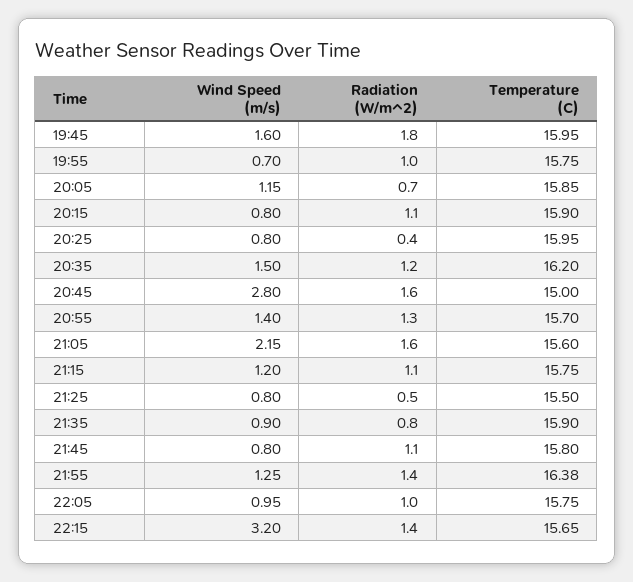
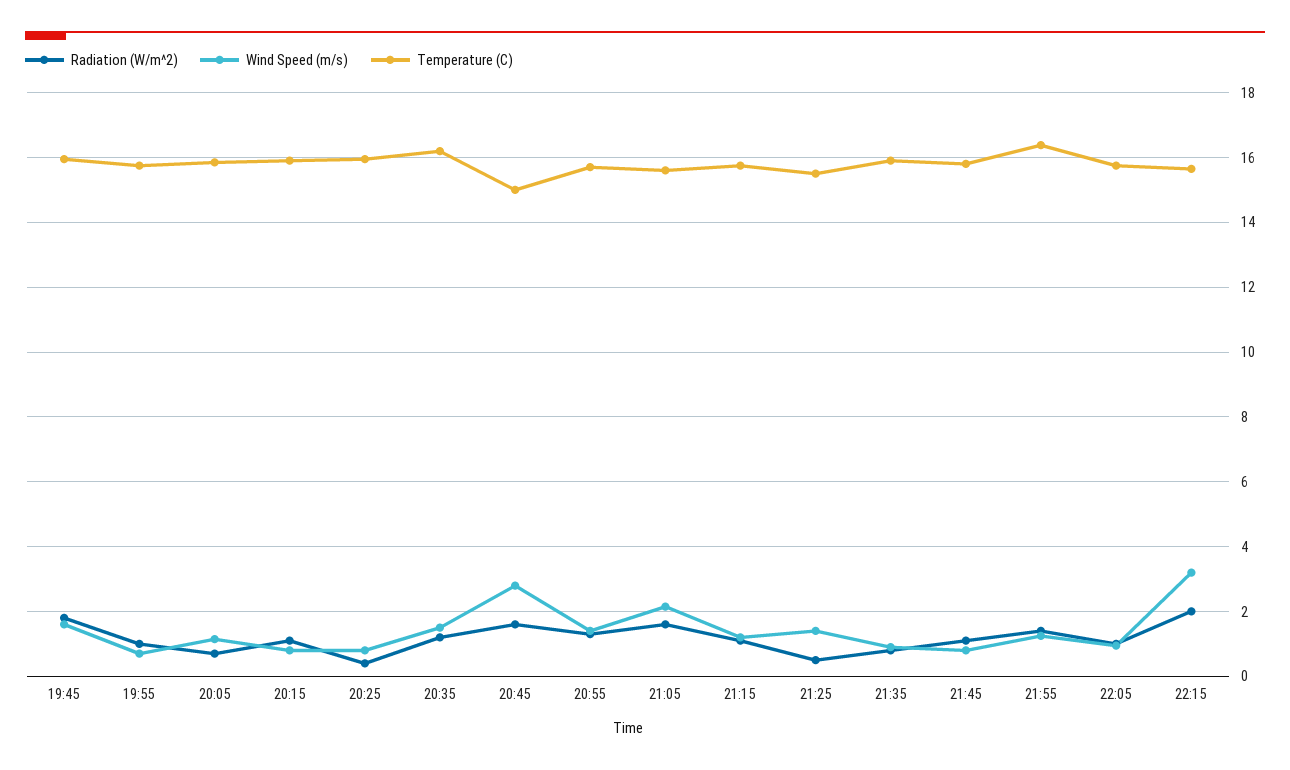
Wind Speed (m/s), 21:25: 0.8 -> 1.4
Radiation (W/m^2), 22:15: 1.4 -> 2

